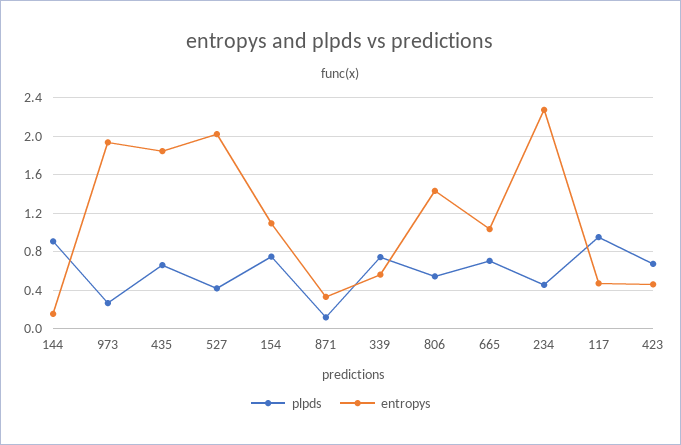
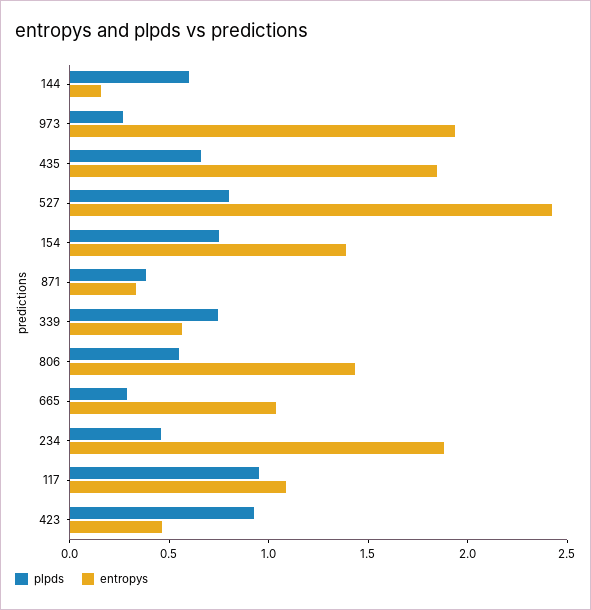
plpds, 144: 0.9 -> 0.6
plpds, 527: 0.4 -> 0.8
entropys, 527: 2 -> 2.4
entropys, 154: 1.1 -> 1.4
plpds, 871: 0.1 -> 0.4
plpds, 665: 0.7 -> 0.3
entropys, 234: 2.3 -> 1.9
entropys, 117: 0.5 -> 1.1
plpds, 423: 0.7 -> 0.9

